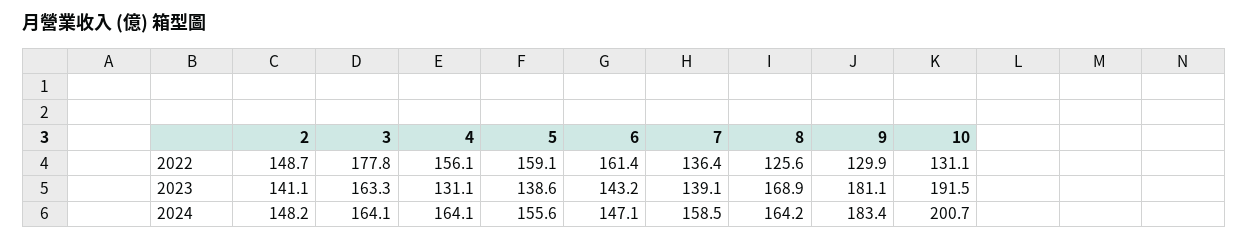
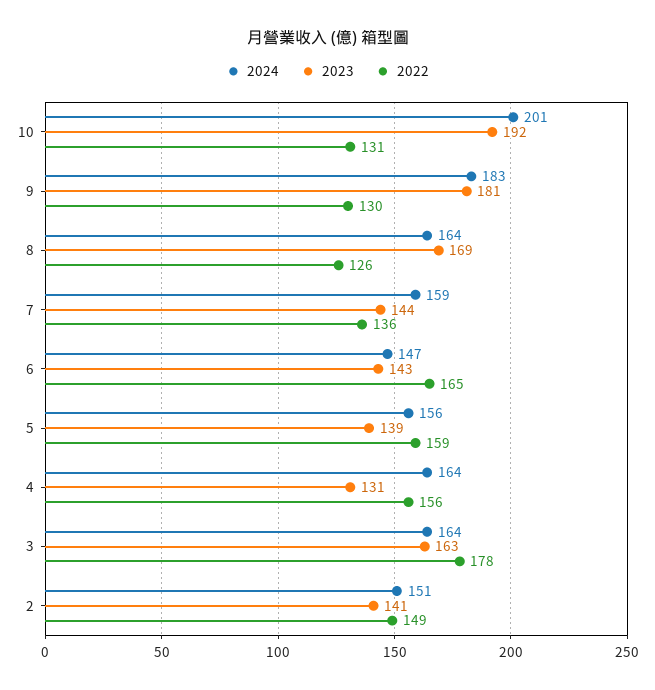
2022, 6: 161.4 -> 165
2023, 7: 139.1 -> 144
2024, 2: 148.2 -> 151

